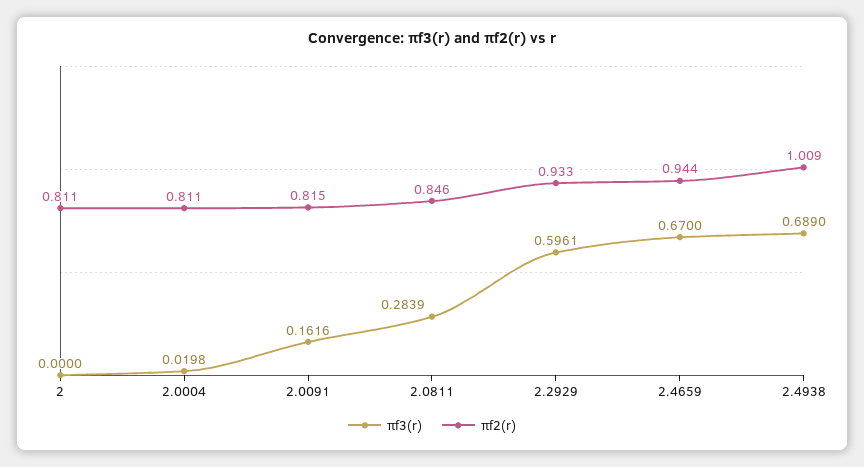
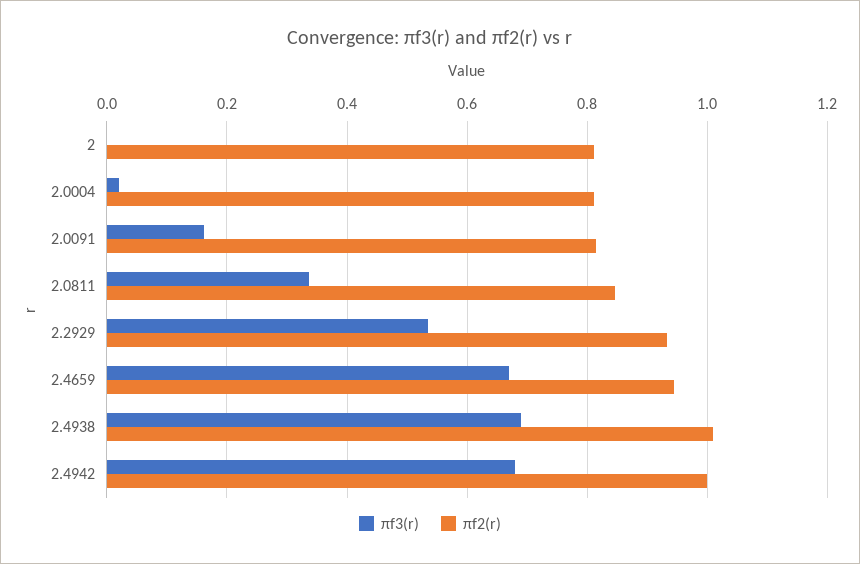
πf3(r), 2.0811: 0.2839 -> 0.34
πf3(r), 2.2929: 0.5961 -> 0.54
πf3(r), 2.4942: none -> 0.68
πf2(r), 2.4942: none -> 1

